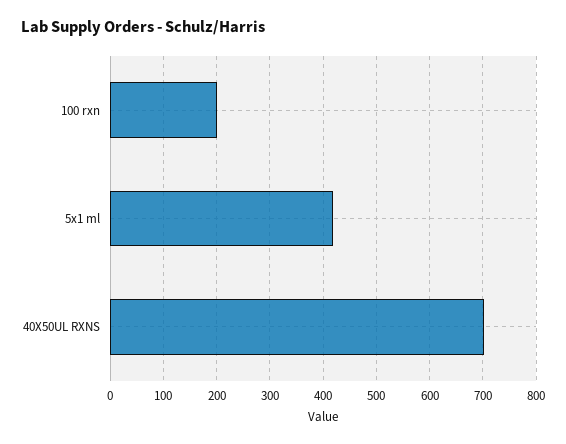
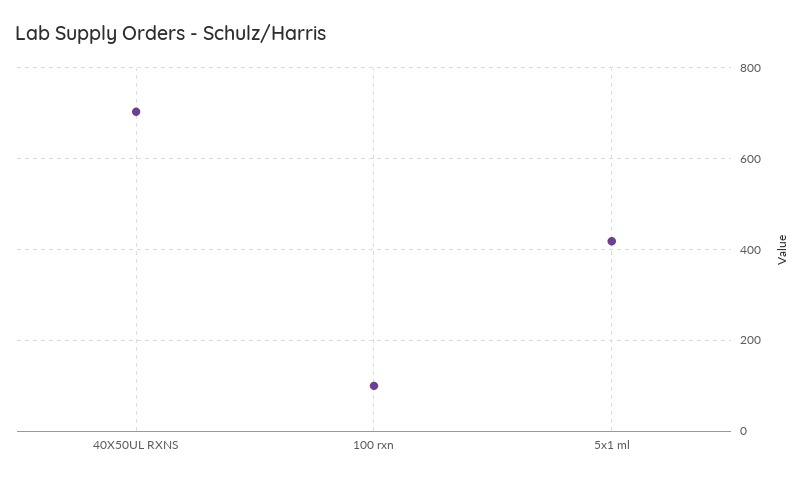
100 rxn: 200 -> 100

